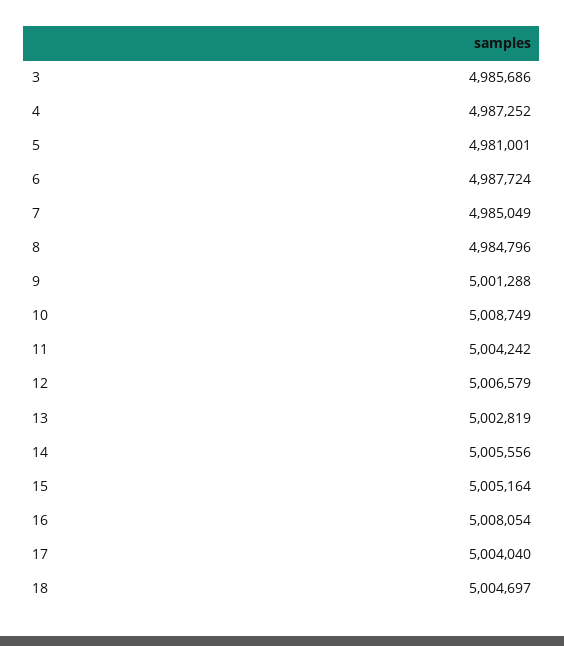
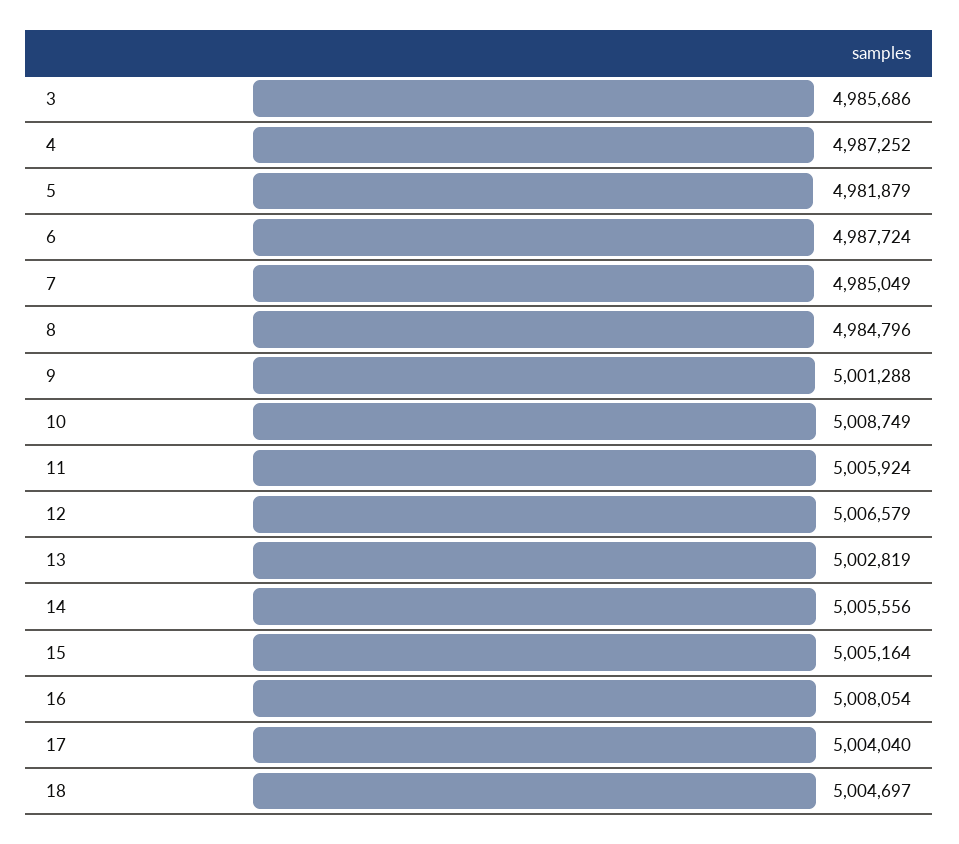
5: 4981001 -> 4981879
11: 5004242 -> 5005924

